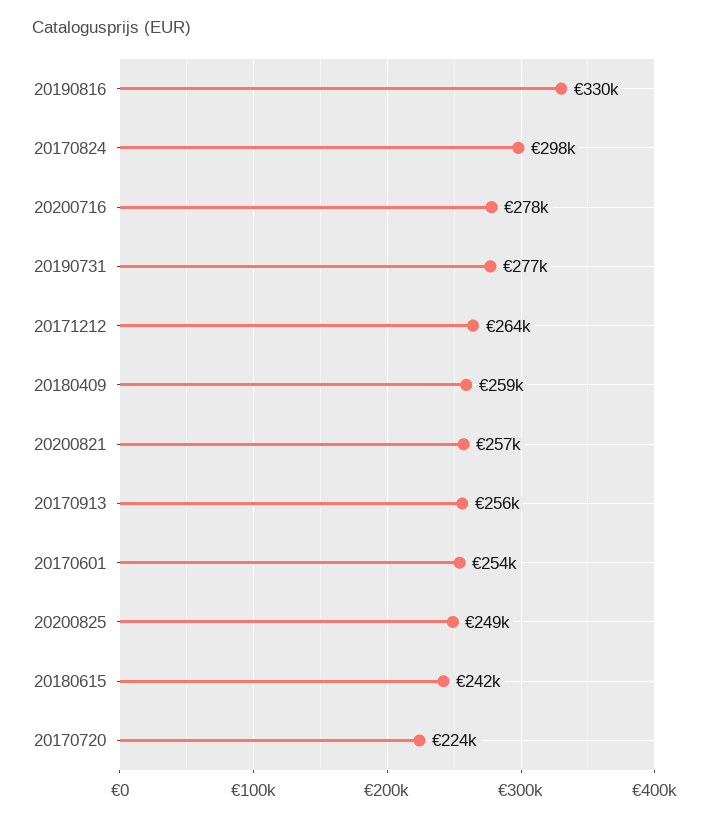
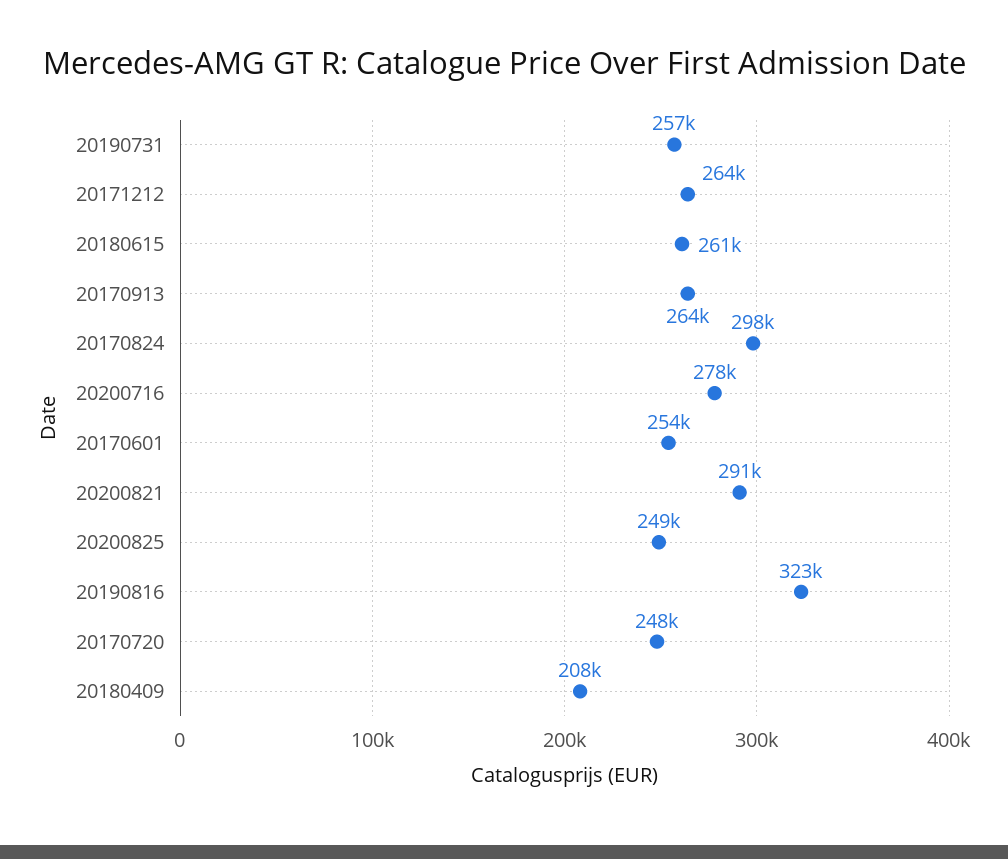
20190816: 330000 -> 323000
20190731: 277000 -> 257000
20180409: 259000 -> 208000
20200821: 257000 -> 291000
20170913: 256000 -> 264000
20180615: 242000 -> 261000
20170720: 224000 -> 248000

